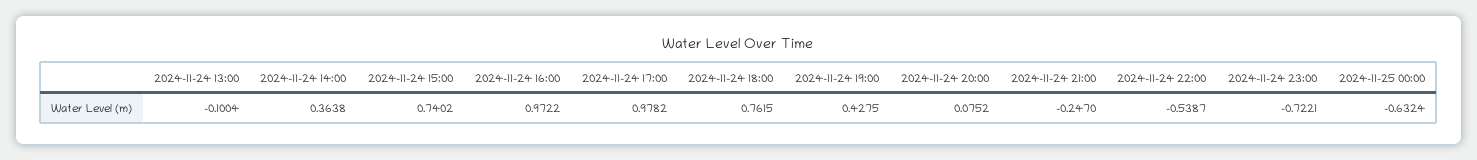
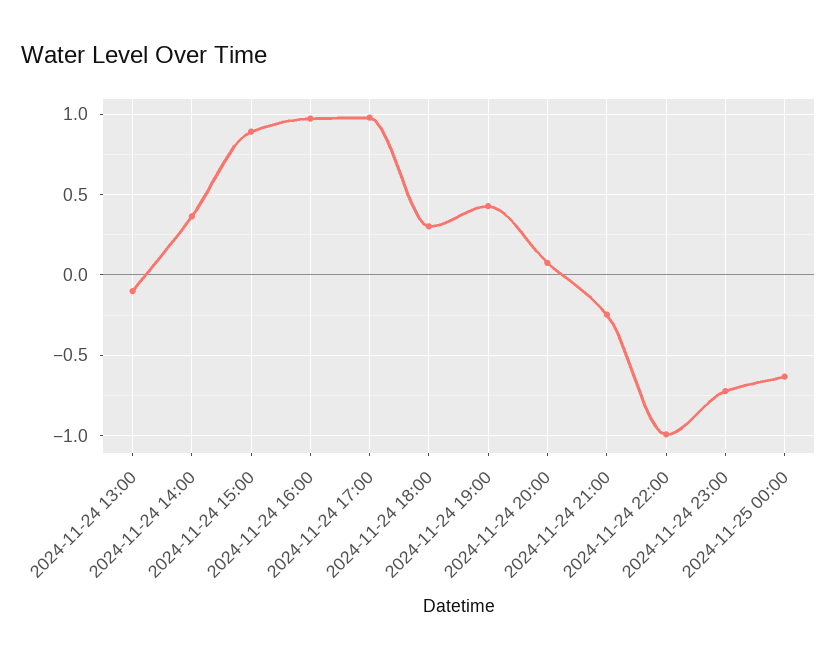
2024-11-24 15:00: 0.7402 -> 0.9
2024-11-24 18:00: 0.7615 -> 0.3
2024-11-24 22:00: -0.5387 -> -1

